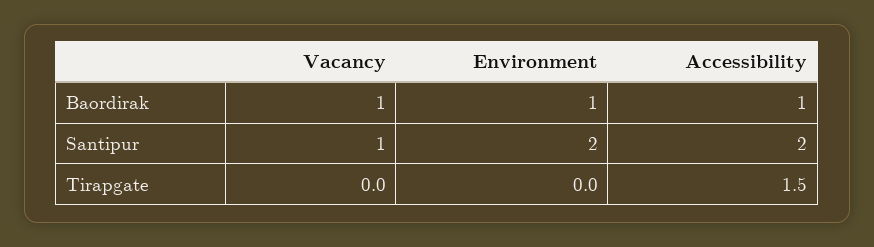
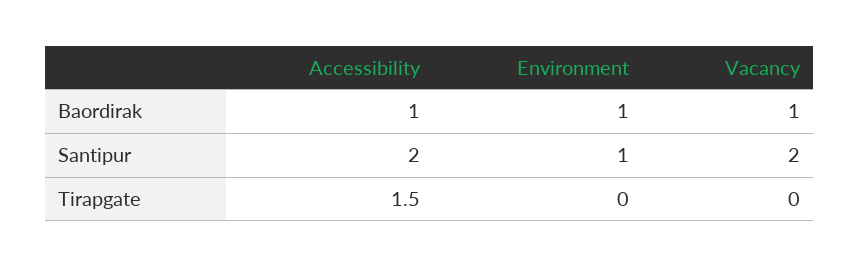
Vacancy, Santipur: 1 -> 2
Environment, Santipur: 2 -> 1

